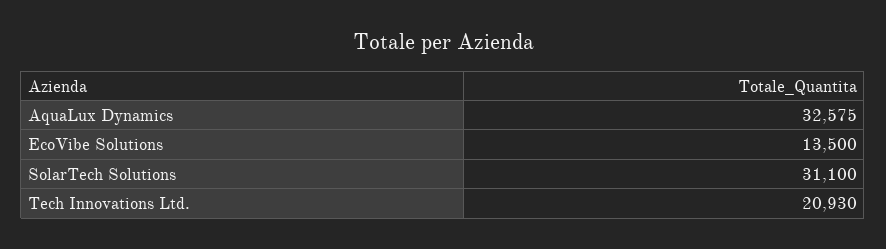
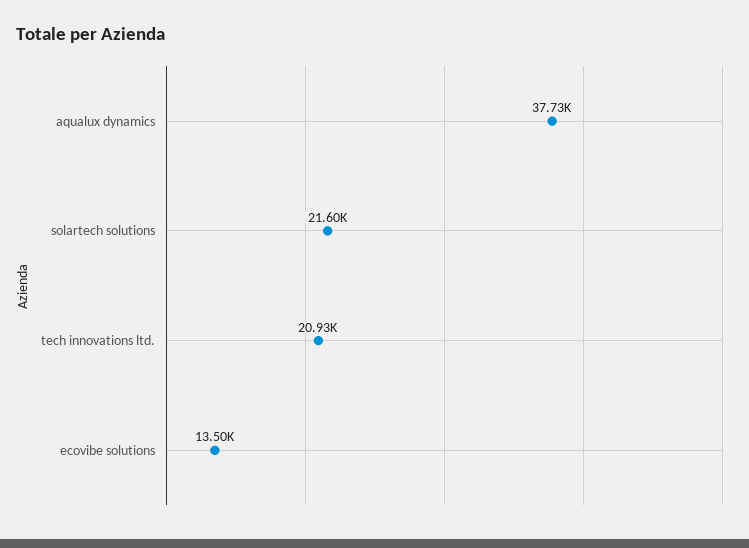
AquaLux Dynamics: 32575 -> 37730
SolarTech Solutions: 31100 -> 21600

